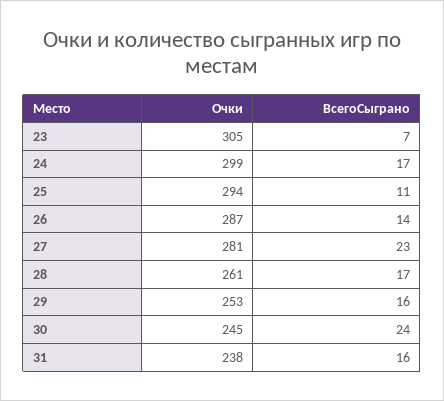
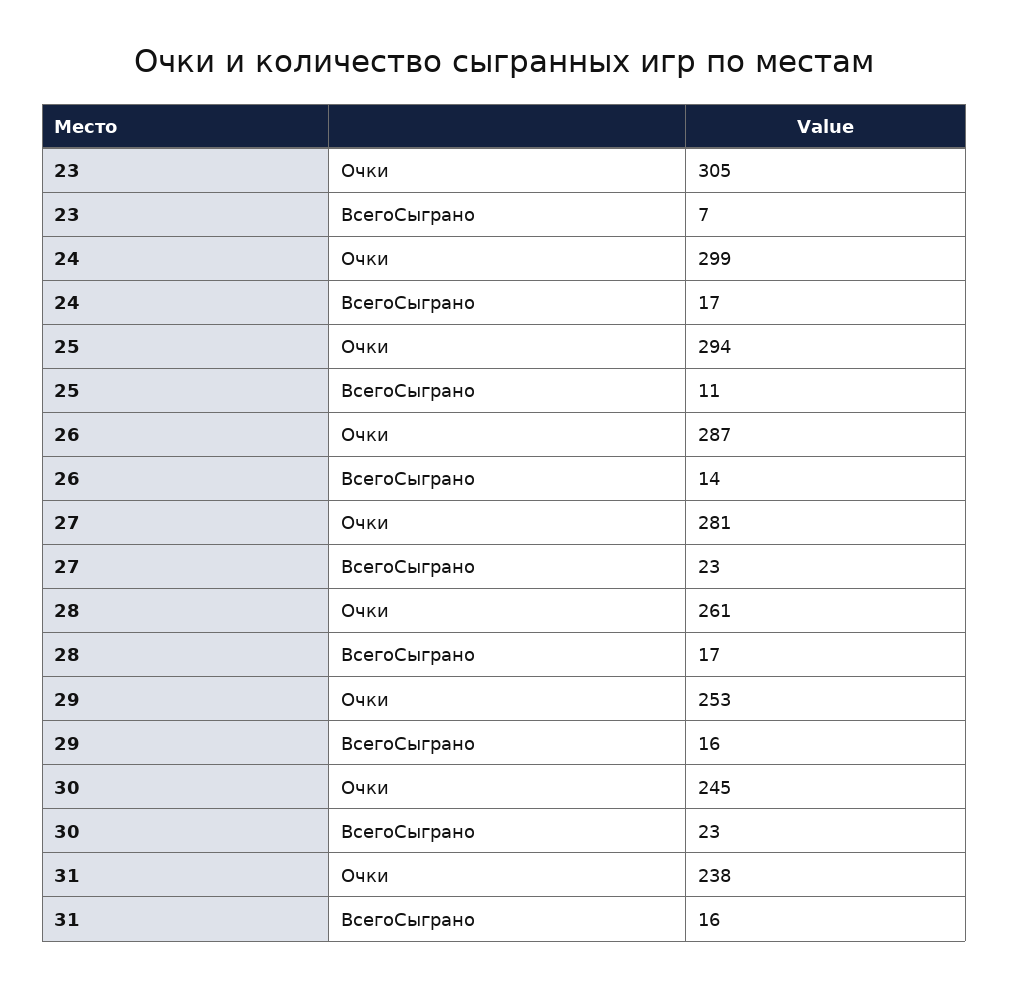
ВсегоСыграно, 30: 24 -> 23

